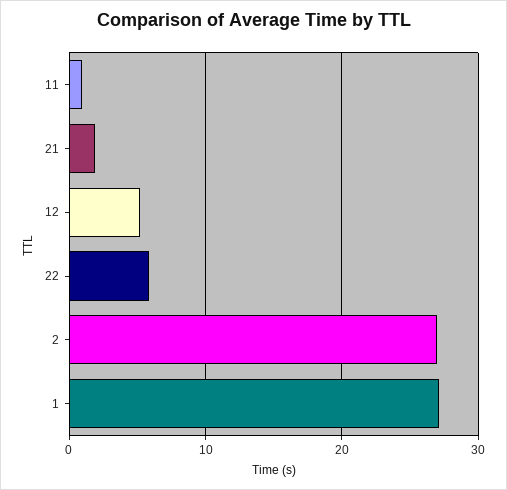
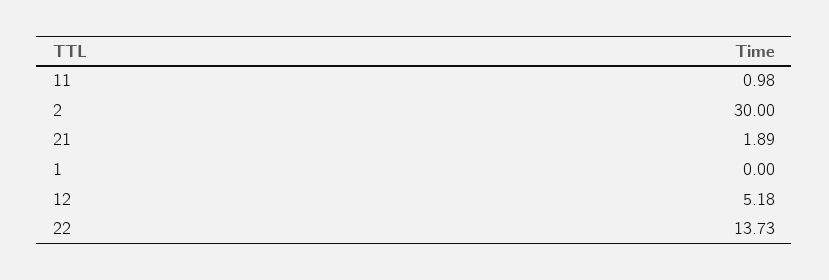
22: 6 -> 13.73
2: 27 -> 30
1: 27 -> 0

